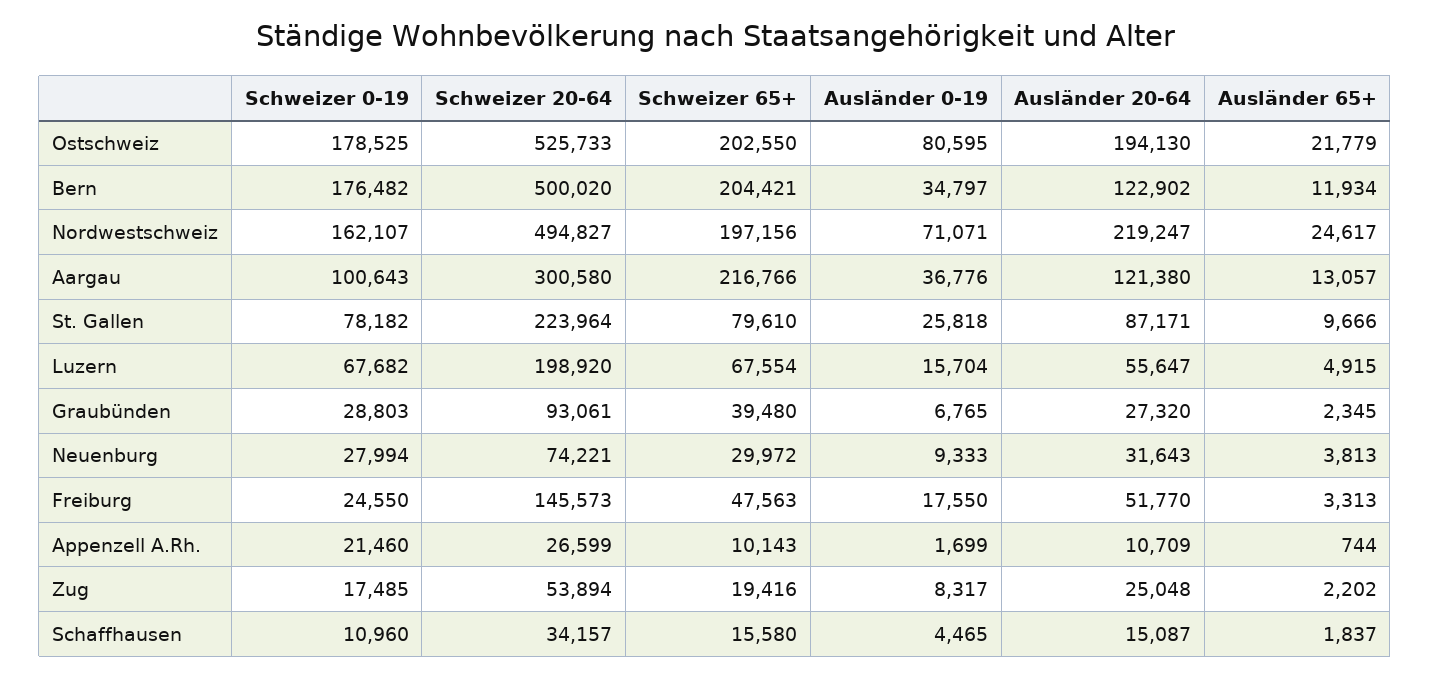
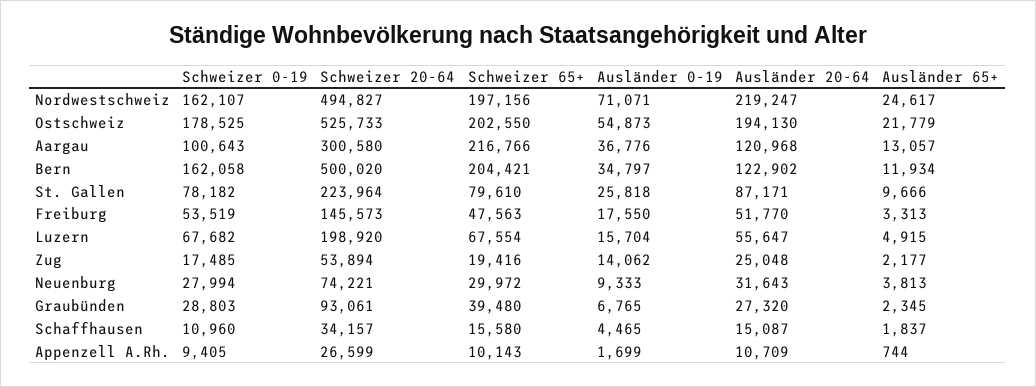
Ausländer 0-19, Ostschweiz: 80595 -> 54873
Schweizer 0-19, Bern: 176482 -> 162058
Ausländer 20-64, Aargau: 121380 -> 120968
Schweizer 0-19, Freiburg: 24550 -> 53519
Schweizer 0-19, Appenzell A.Rh.: 21460 -> 9405
Ausländer 0-19, Zug: 8317 -> 14062
Ausländer 65+, Zug: 2202 -> 2177

